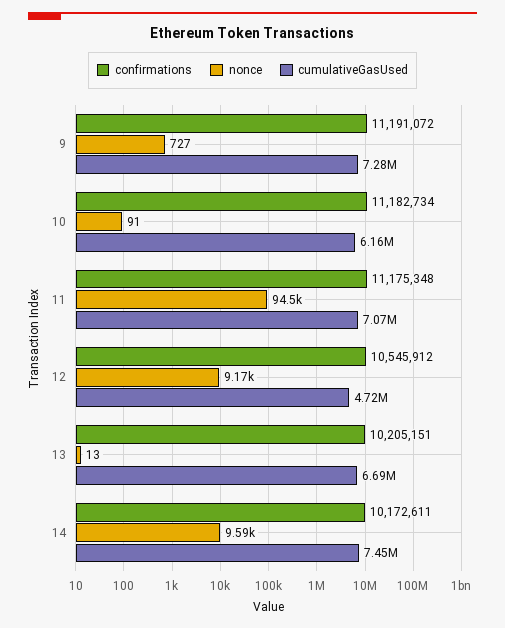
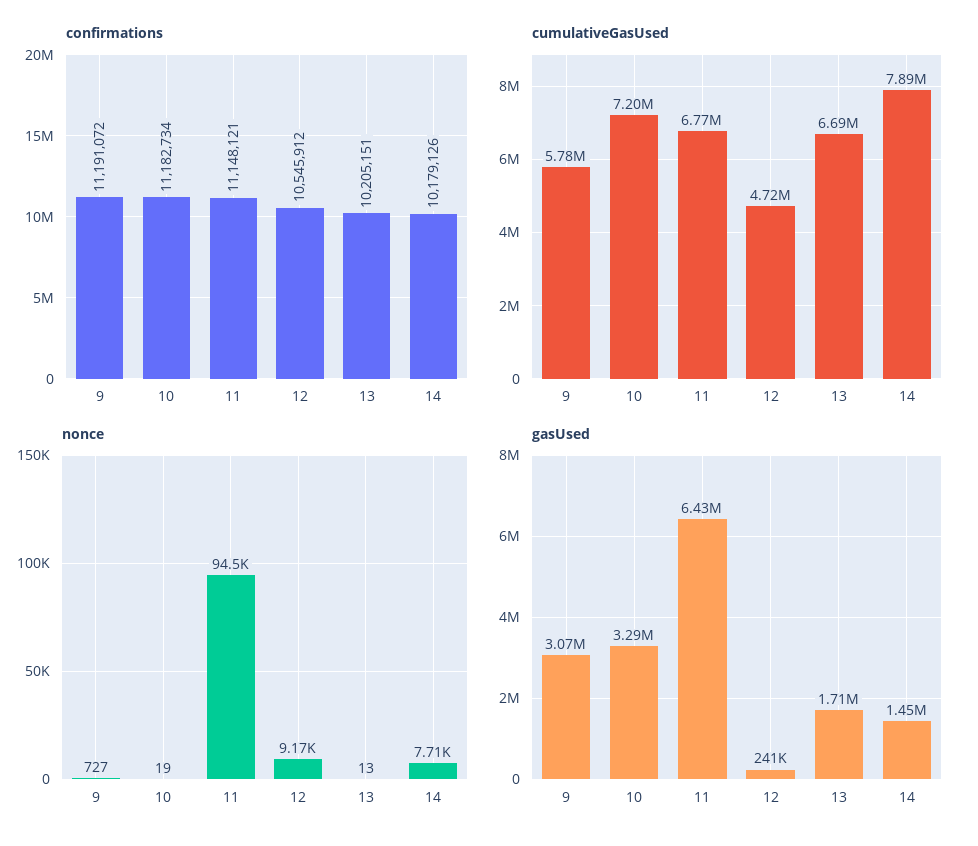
cumulativeGasUsed, 9: 7280000 -> 5780000
nonce, 10: 91 -> 19
cumulativeGasUsed, 10: 6160000 -> 7200000
confirmations, 11: 11175348 -> 11148121
cumulativeGasUsed, 11: 7070000 -> 6770000
confirmations, 14: 10172611 -> 10179126
nonce, 14: 9590 -> 7710
cumulativeGasUsed, 14: 7450000 -> 7890000
gasUsed, 9: none -> 3070000
gasUsed, 10: none -> 3290000
gasUsed, 11: none -> 6430000
gasUsed, 12: none -> 241000
gasUsed, 13: none -> 1710000
gasUsed, 14: none -> 1450000

